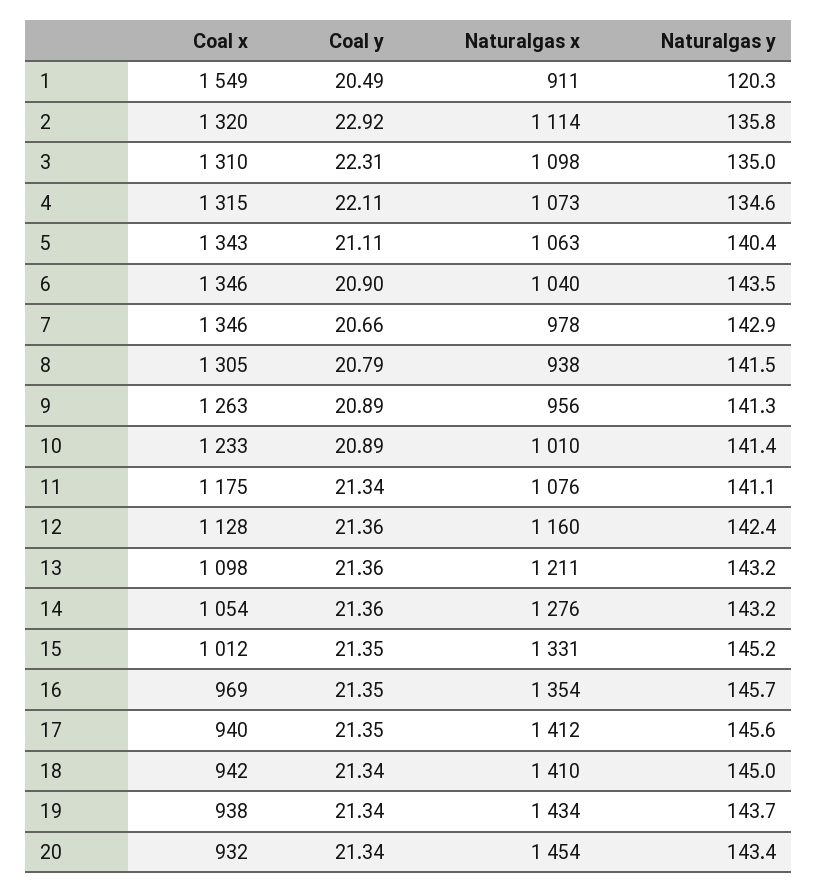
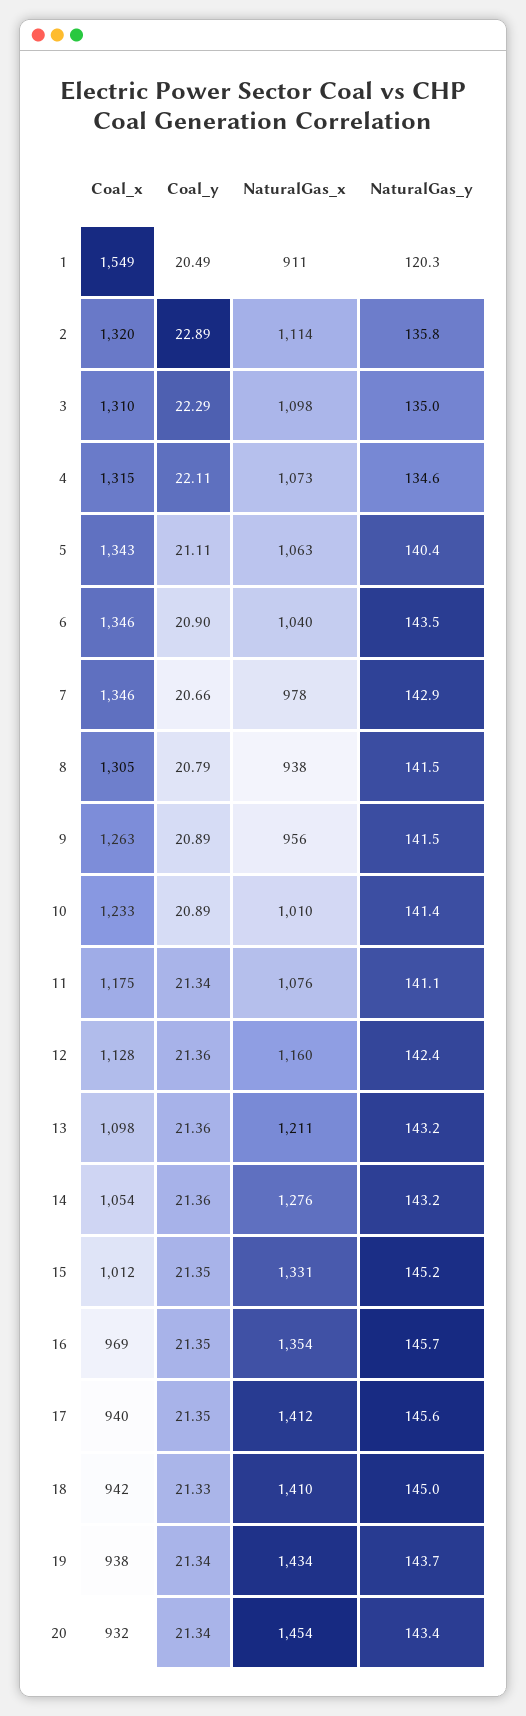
Coal y, 2: 22.92 -> 22.89
Coal y, 3: 22.31 -> 22.29
Naturalgas y, 9: 141.3 -> 141.5
Coal y, 18: 21.34 -> 21.33

